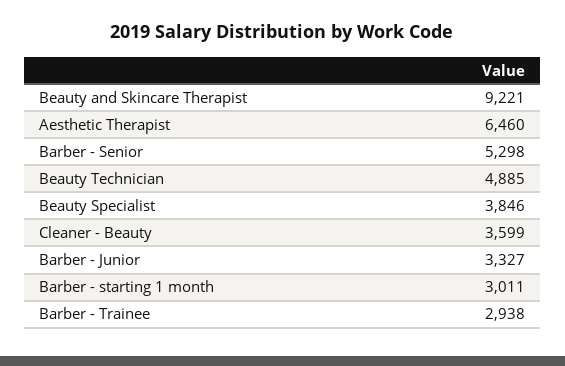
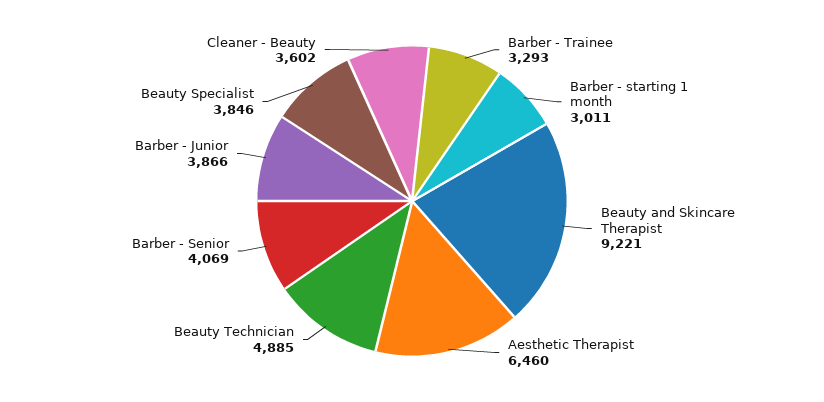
Barber - Senior: 5298 -> 4069
Cleaner - Beauty: 3599 -> 3602
Barber - Junior: 3327 -> 3866
Barber - Trainee: 2938 -> 3293

